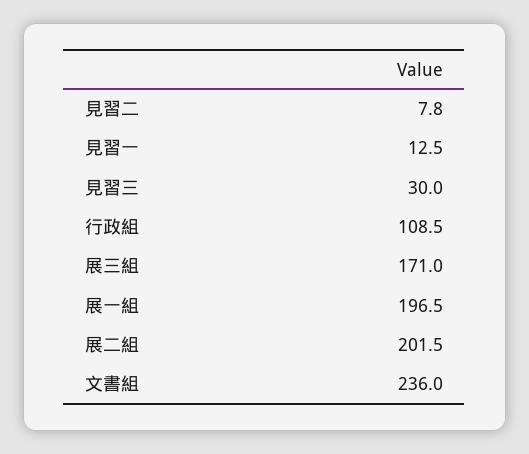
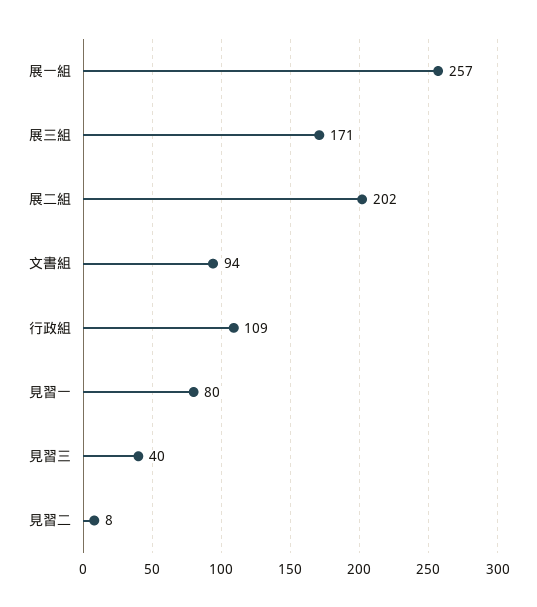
見習一: 12.5 -> 80
見習三: 30 -> 40
展一組: 196.5 -> 257
文書組: 236 -> 94

